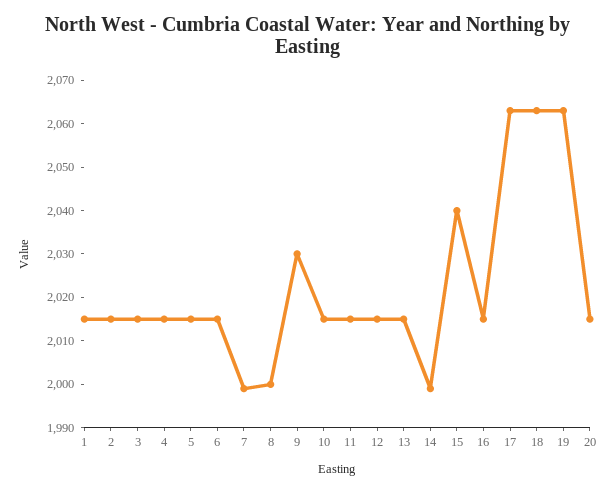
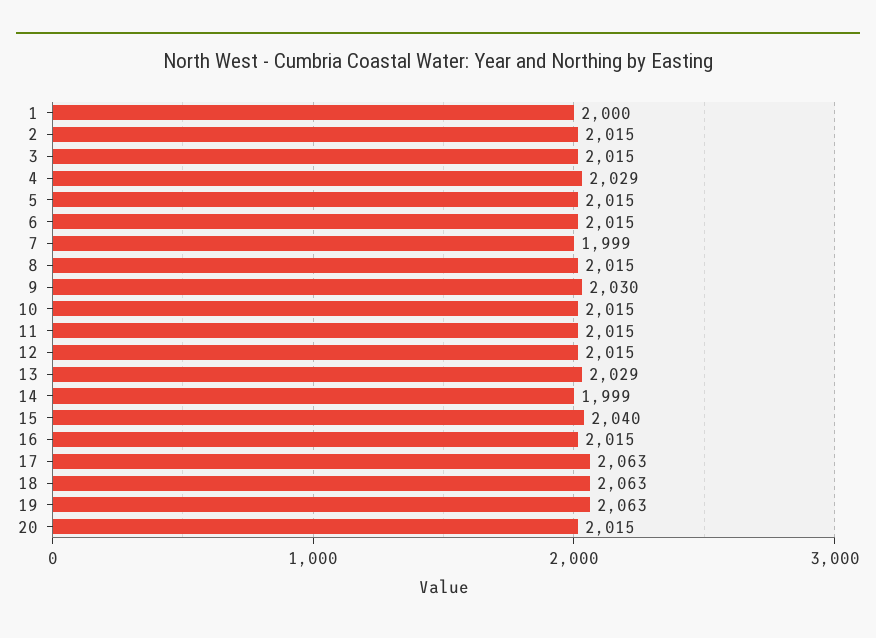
1: 2015 -> 2000
4: 2015 -> 2029
8: 2000 -> 2015
13: 2015 -> 2029

